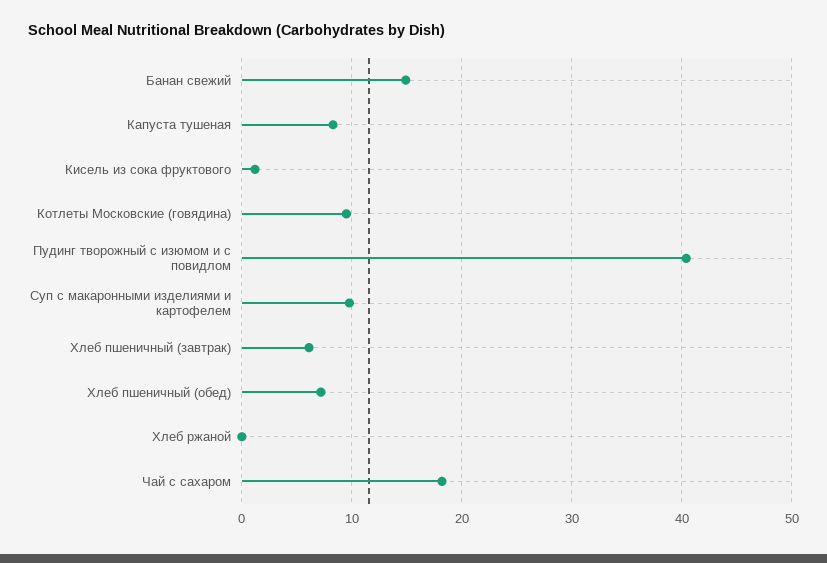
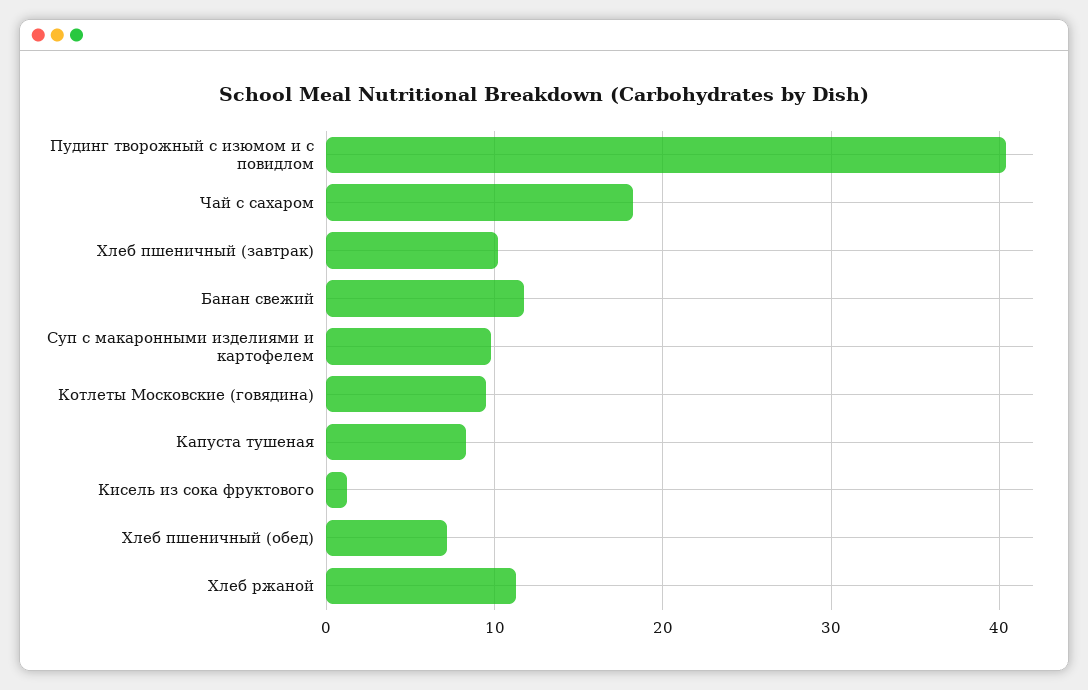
Банан свежий: 15 -> 12
Хлеб пшеничный (завтрак): 6 -> 10
Хлеб ржаной: 0 -> 11

